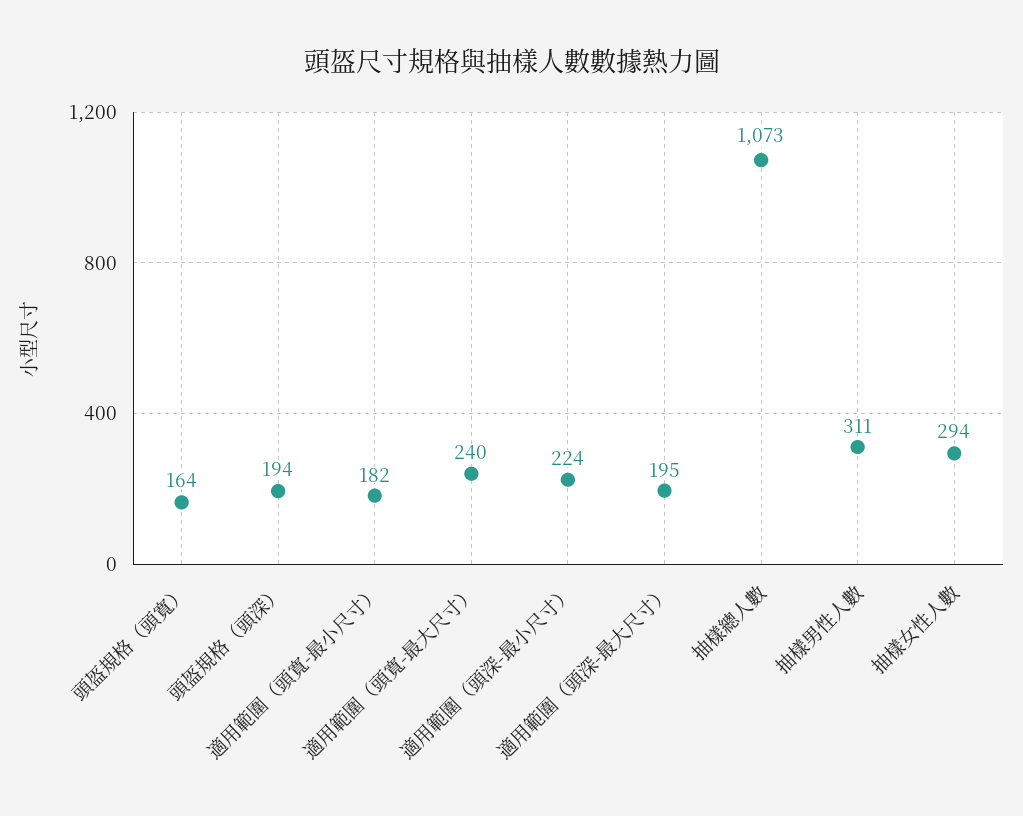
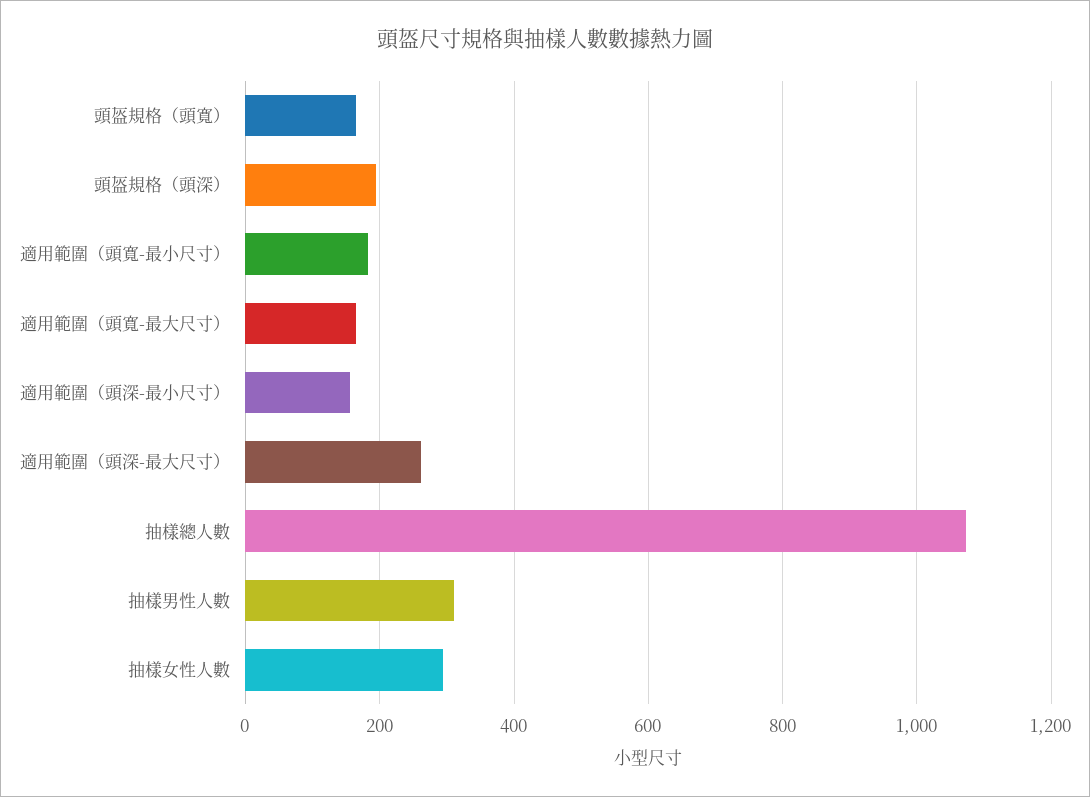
適用範圍（頭寬-最大尺寸）: 240 -> 160
適用範圍（頭深-最小尺寸）: 224 -> 160
適用範圍（頭深-最大尺寸）: 195 -> 260

